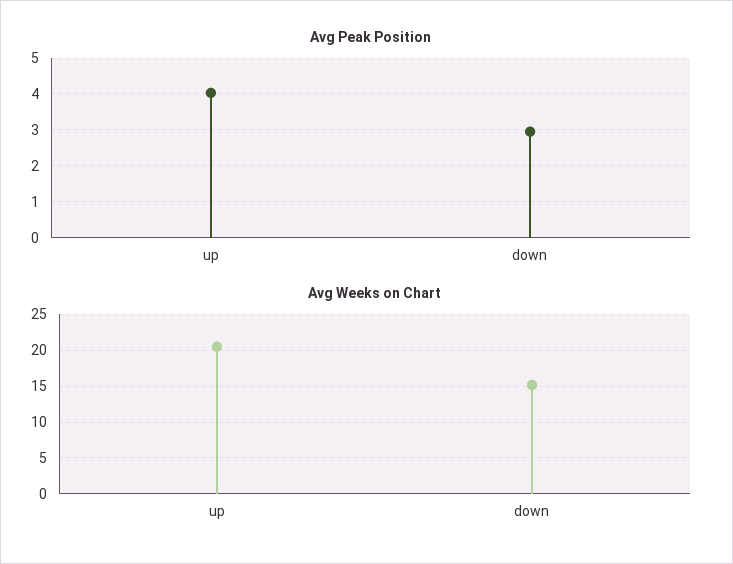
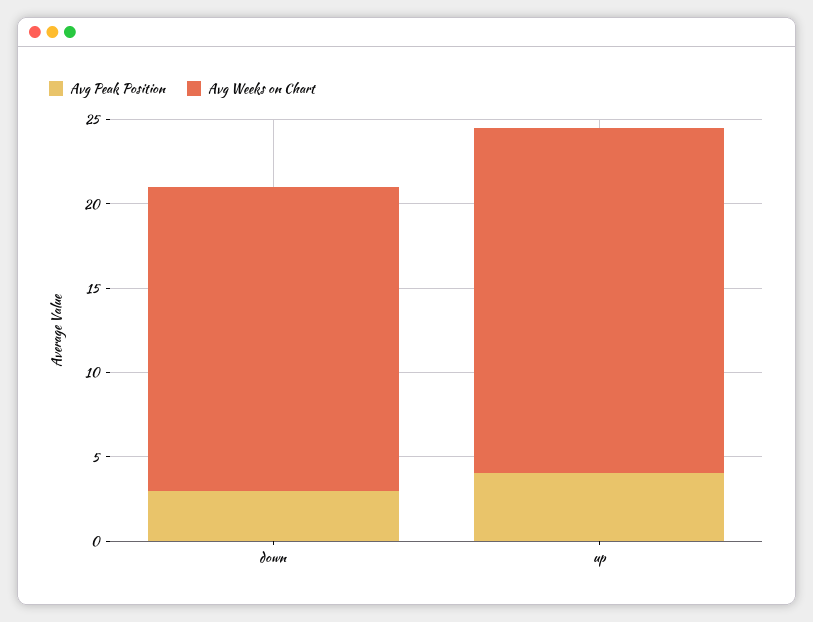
Avg Weeks on Chart, down: 15 -> 18

